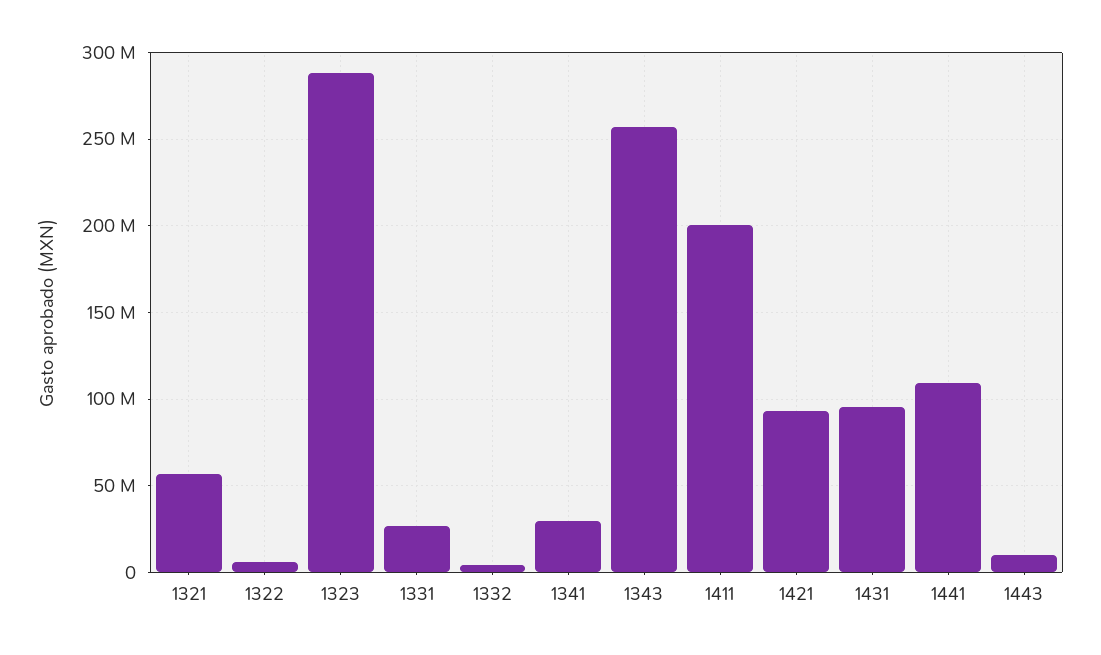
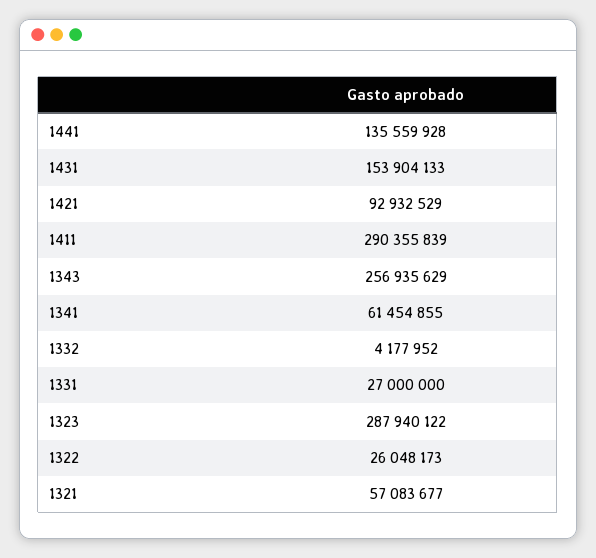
1322: 5000000 -> 26048173
1341: 30000000 -> 61454855
1411: 200000000 -> 290355839
1431: 95000000 -> 153904133
1441: 110000000 -> 135559928
1443: 10000000 -> none

